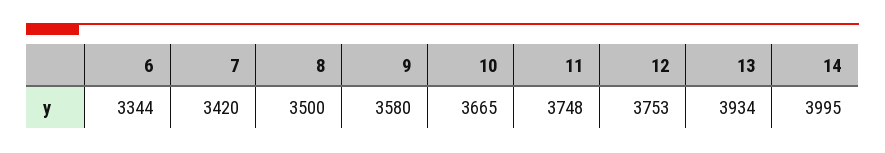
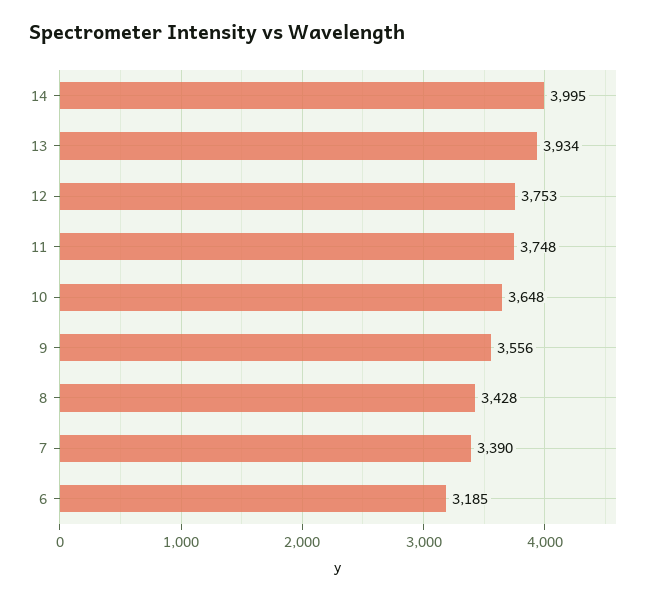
6: 3344 -> 3185
7: 3420 -> 3390
8: 3500 -> 3428
9: 3580 -> 3556
10: 3665 -> 3648

